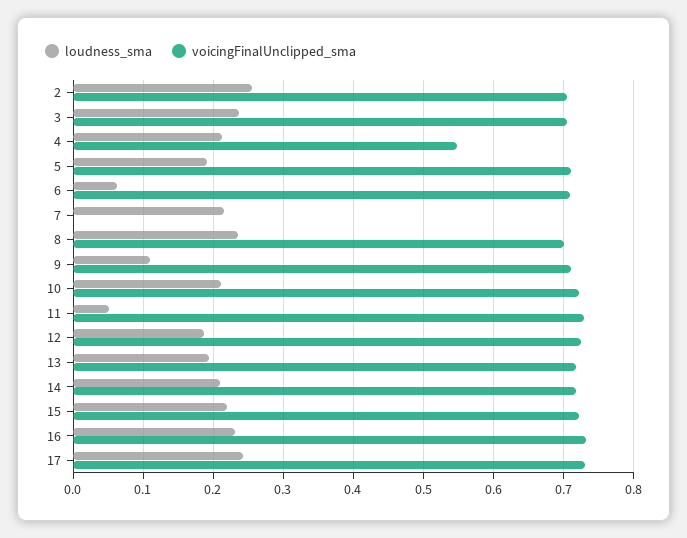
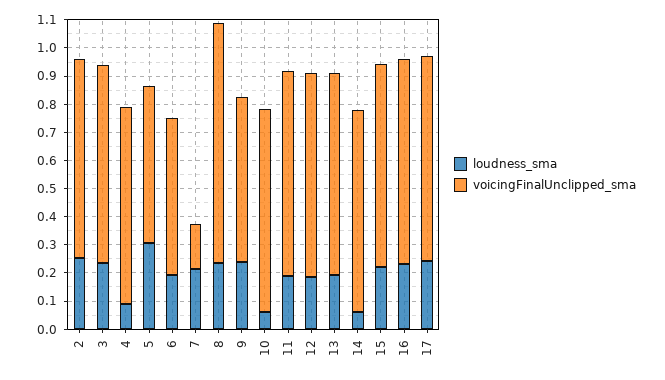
loudness_sma, 4: 0.21 -> 0.1
voicingFinalUnclipped_sma, 4: 0.55 -> 0.7
loudness_sma, 5: 0.19 -> 0.3
voicingFinalUnclipped_sma, 5: 0.71 -> 0.55
loudness_sma, 6: 0.06 -> 0.2
voicingFinalUnclipped_sma, 6: 0.71 -> 0.55
voicingFinalUnclipped_sma, 7: 0 -> 0.15
voicingFinalUnclipped_sma, 8: 0.7 -> 0.85
loudness_sma, 9: 0.11 -> 0.25
voicingFinalUnclipped_sma, 9: 0.71 -> 0.6
loudness_sma, 10: 0.21 -> 0.05
loudness_sma, 11: 0.05 -> 0.2
loudness_sma, 14: 0.21 -> 0.05

